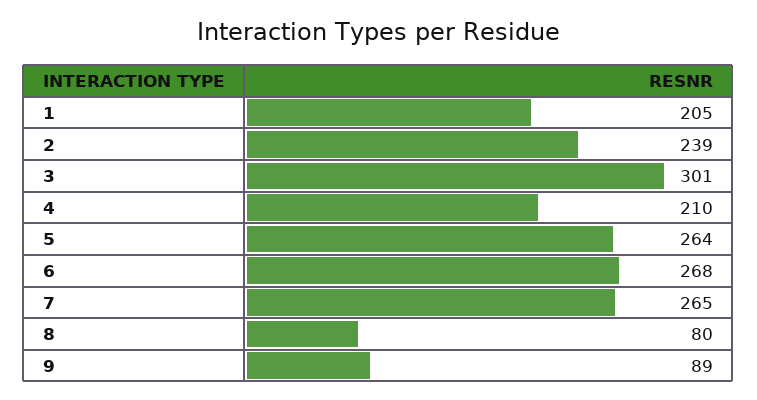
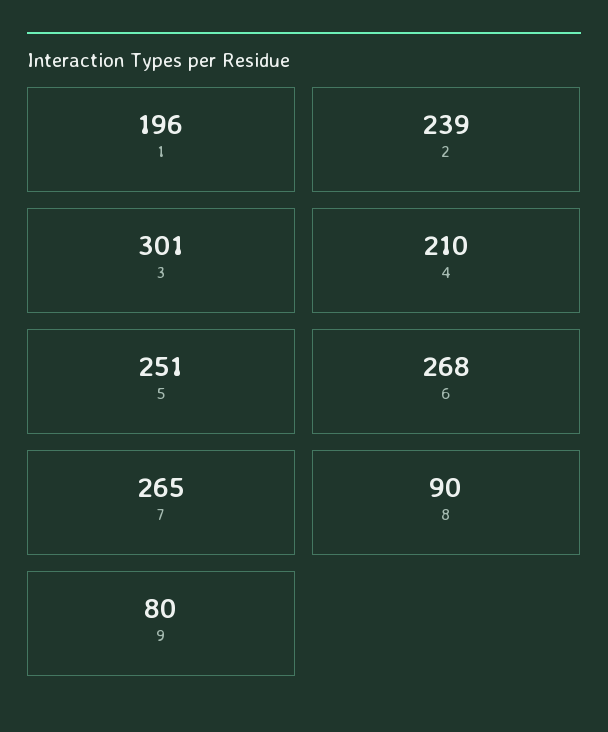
1: 205 -> 196
5: 264 -> 251
8: 80 -> 90
9: 89 -> 80

